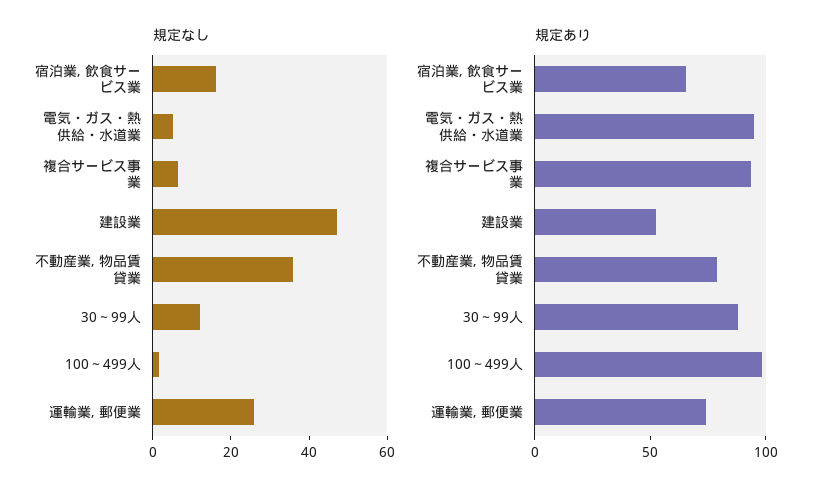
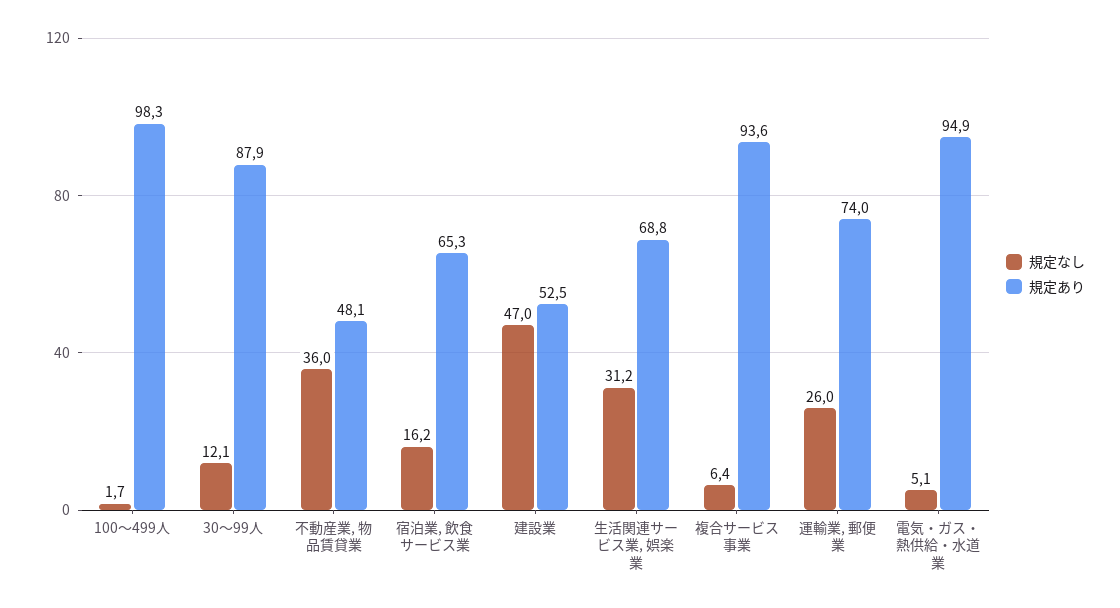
規定あり, 不動産業, 物品賃貸業: 80 -> 48.1
規定なし, 生活関連サービス業, 娯楽業: none -> 31.2
規定あり, 生活関連サービス業, 娯楽業: none -> 68.8

